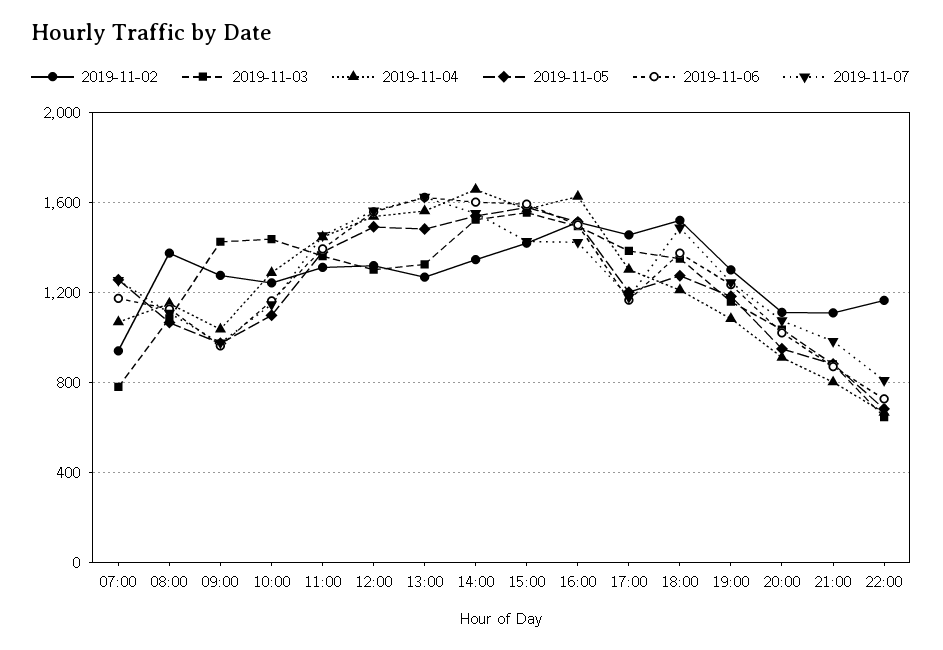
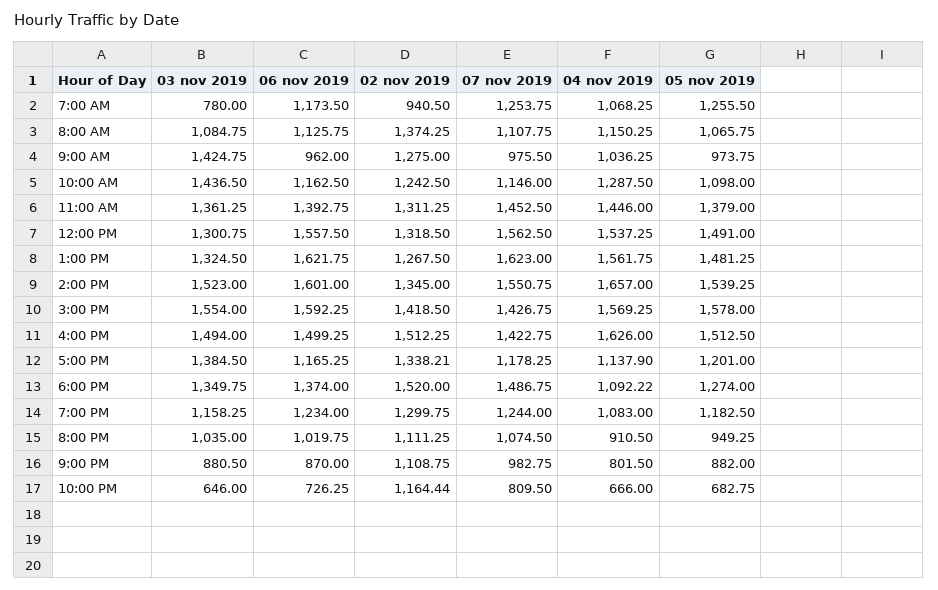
2019-11-02, 17:00: 1450 -> 1338.21
2019-11-04, 17:00: 1300 -> 1137.9
2019-11-04, 18:00: 1200 -> 1092.22

